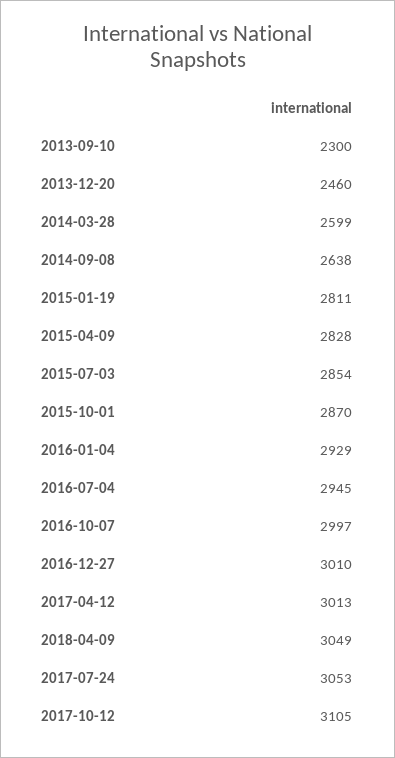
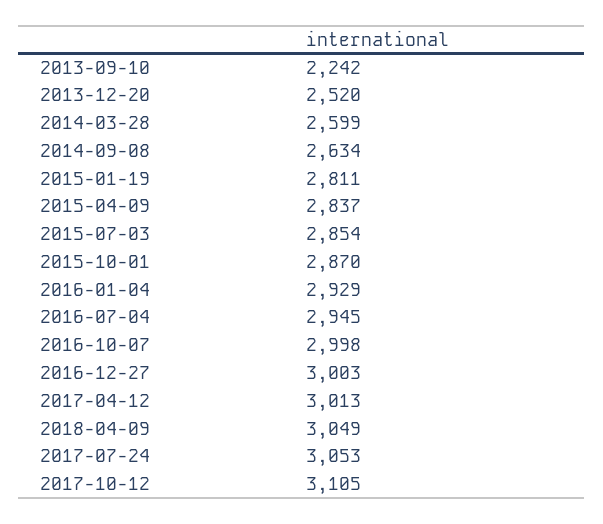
2013-09-10: 2300 -> 2242
2013-12-20: 2460 -> 2520
2014-09-08: 2638 -> 2634
2015-04-09: 2828 -> 2837
2016-10-07: 2997 -> 2998
2016-12-27: 3010 -> 3003

